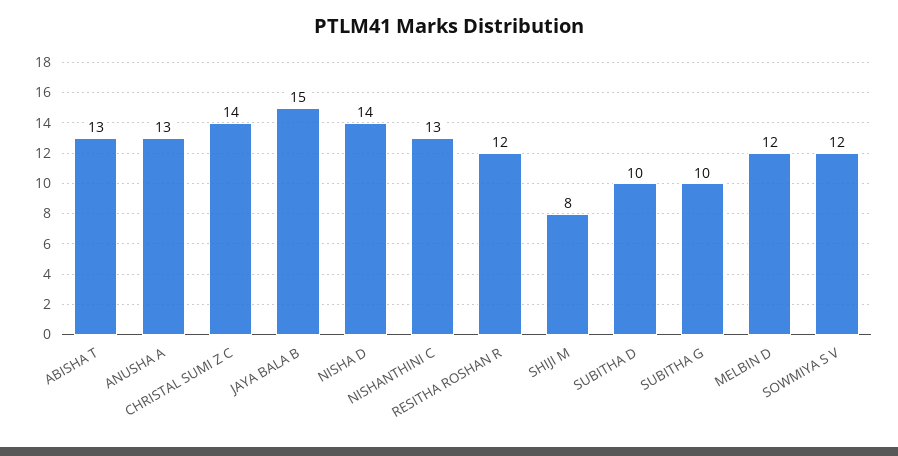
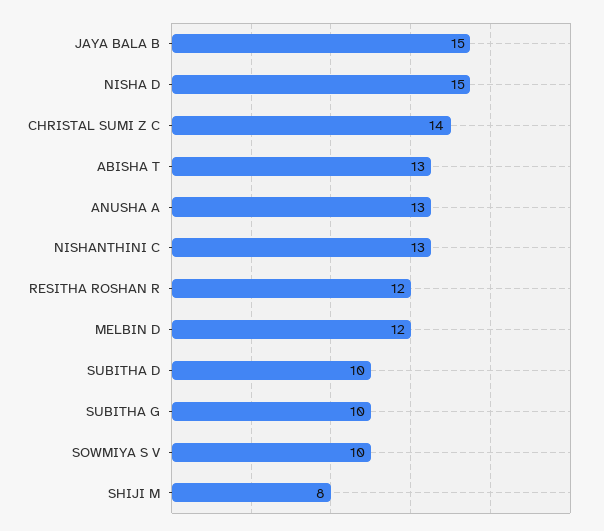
NISHA D: 14 -> 15
SOWMIYA S V: 12 -> 10

